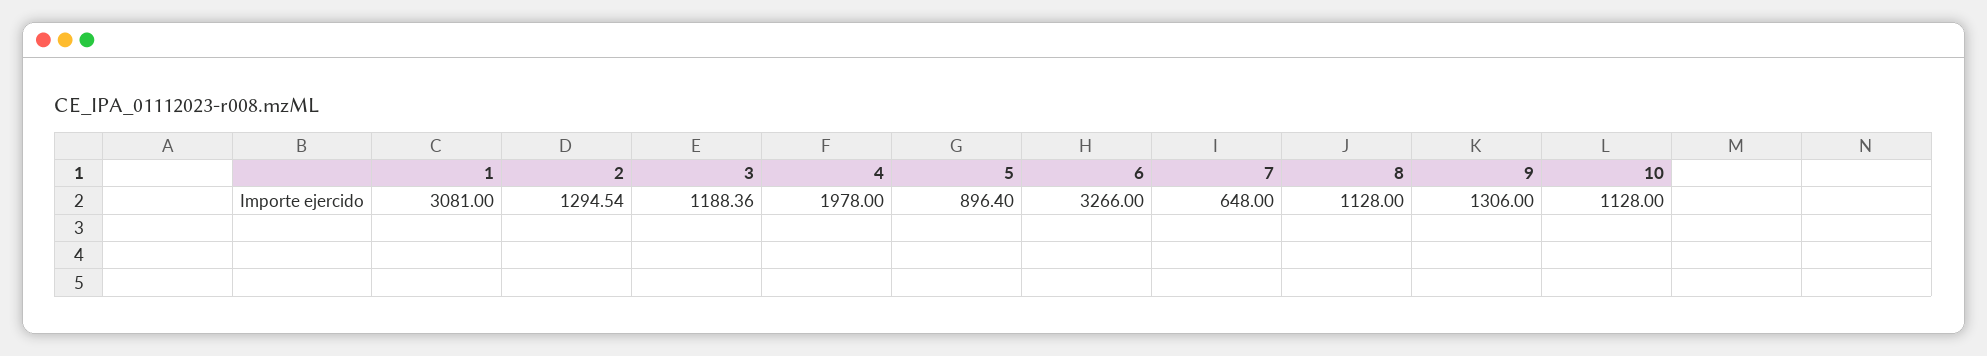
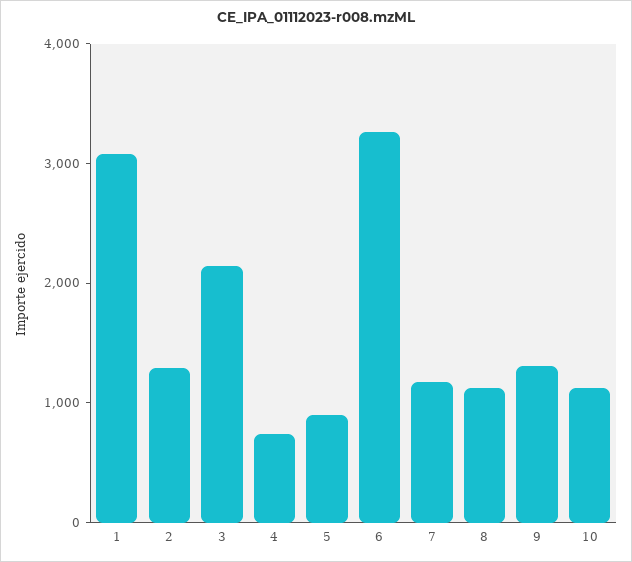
3: 1188.36 -> 2200
4: 1978 -> 800
7: 648 -> 1200

